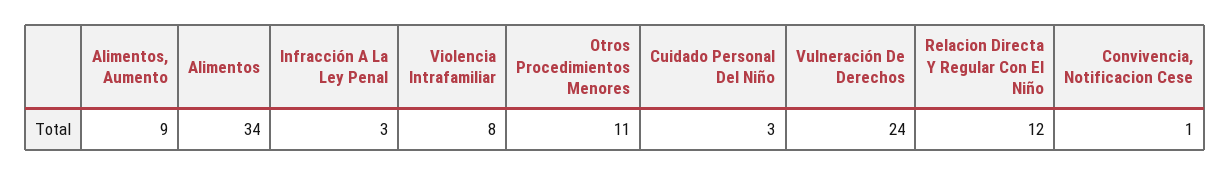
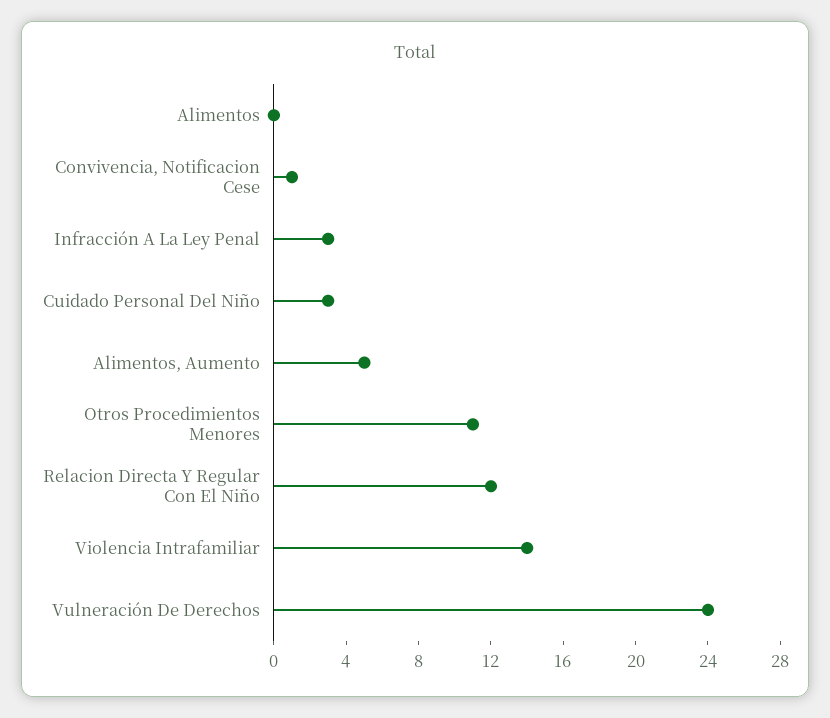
Alimentos, Aumento: 9 -> 5
Alimentos: 34 -> 0
Violencia Intrafamiliar: 8 -> 14

